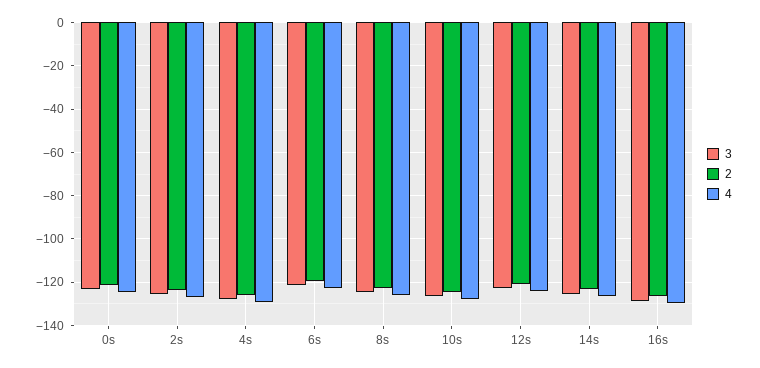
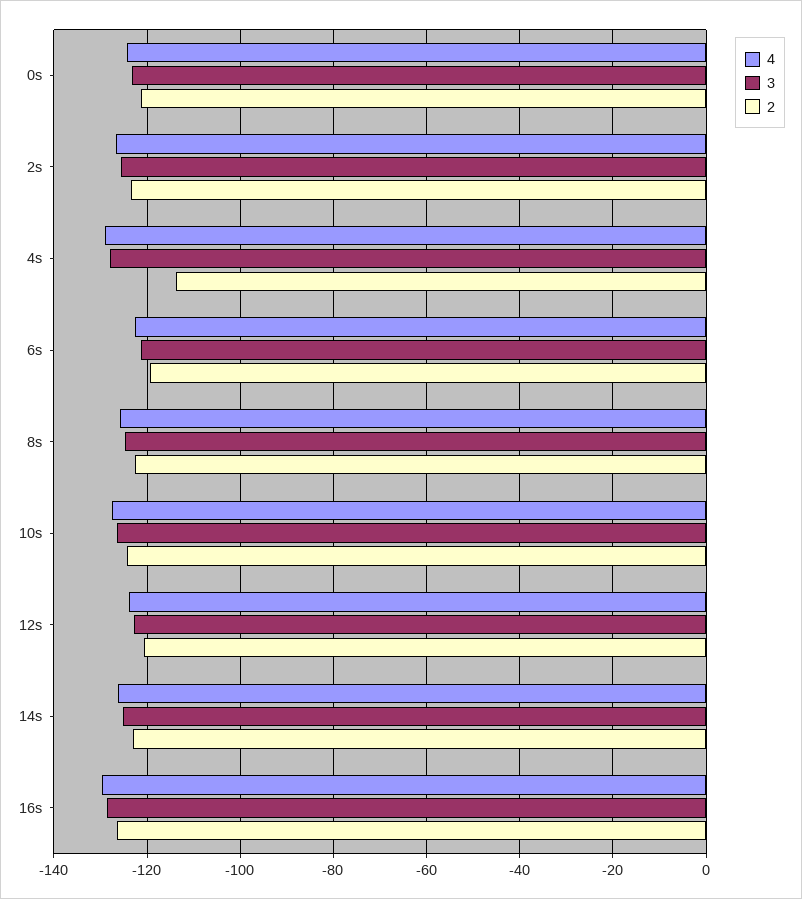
2, 4s: -125 -> -114

